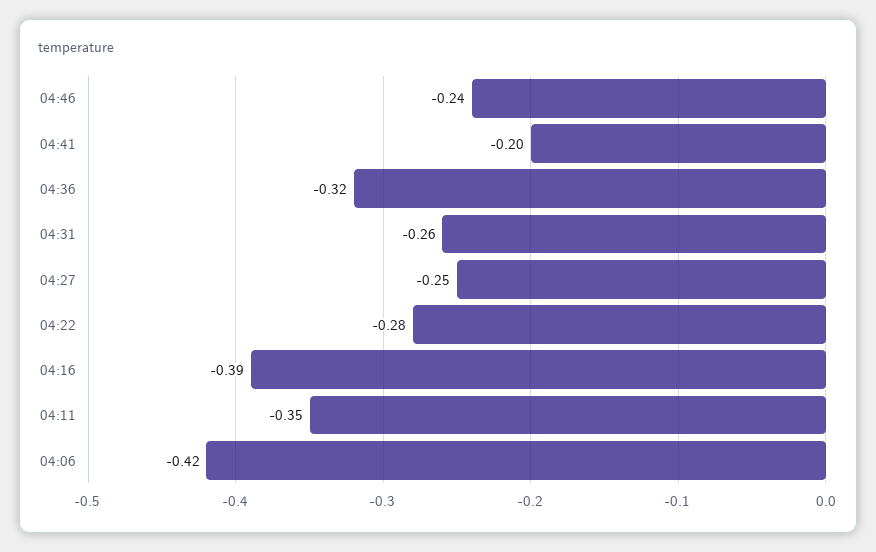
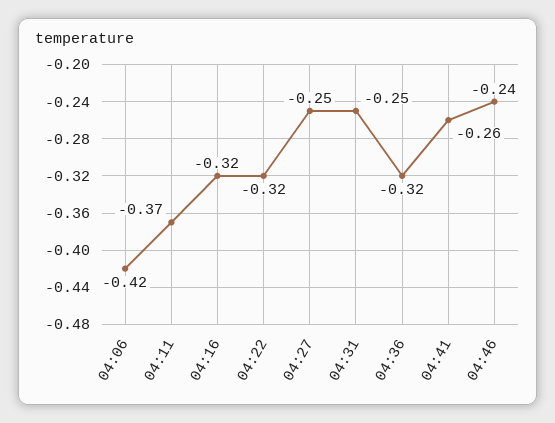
04:41: -0.2 -> -0.26
04:31: -0.26 -> -0.25
04:22: -0.28 -> -0.32
04:16: -0.39 -> -0.32
04:11: -0.35 -> -0.37

